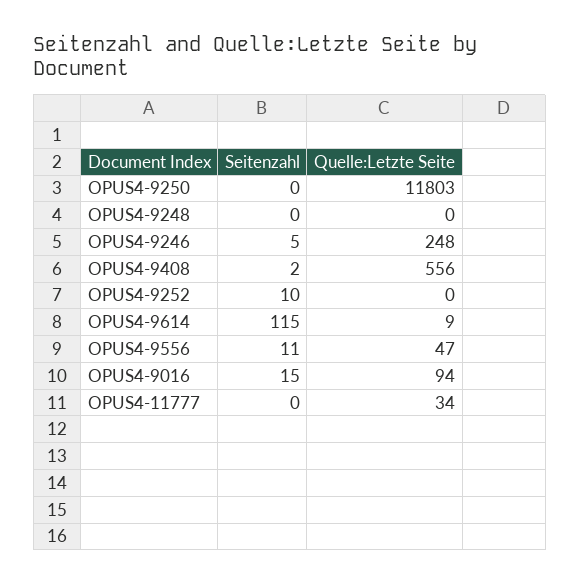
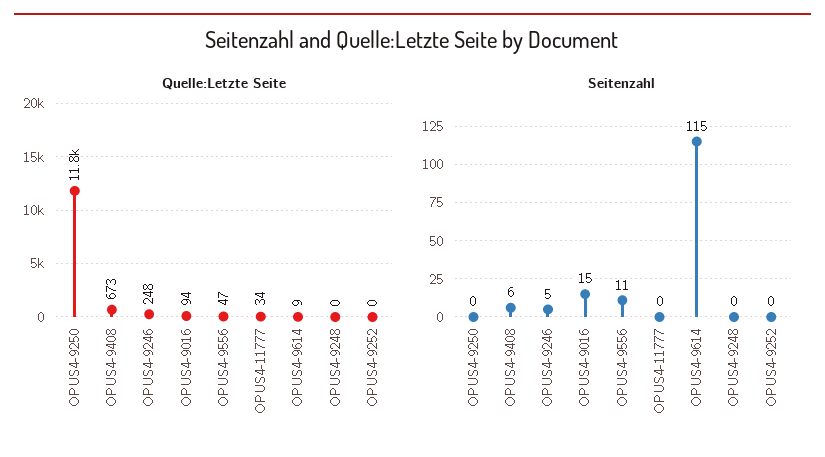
Seitenzahl, OPUS4-9408: 2 -> 6
Quelle:Letzte Seite, OPUS4-9408: 556 -> 673
Seitenzahl, OPUS4-9252: 10 -> 0

